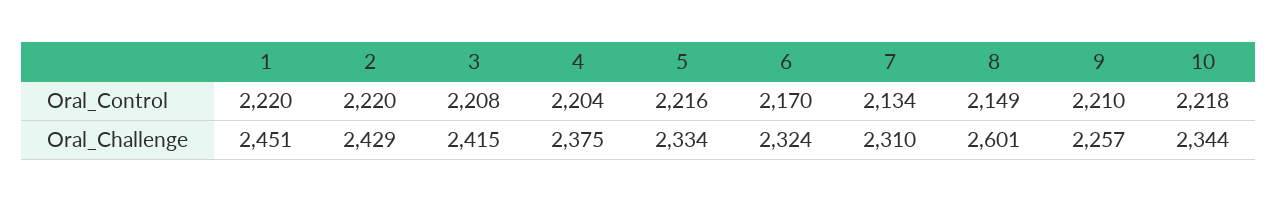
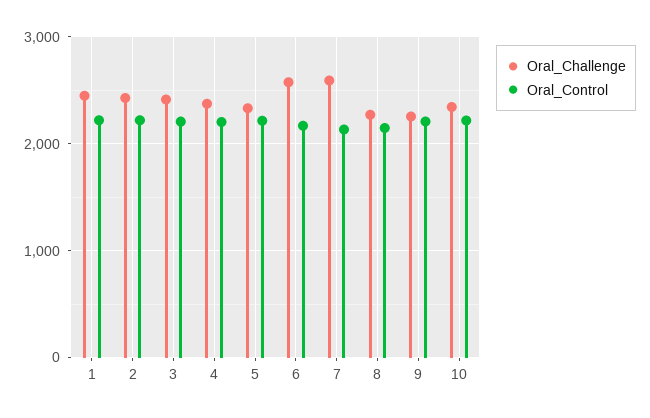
Oral_Challenge, 6: 2324 -> 2600
Oral_Challenge, 7: 2310 -> 2600
Oral_Challenge, 8: 2601 -> 2300

